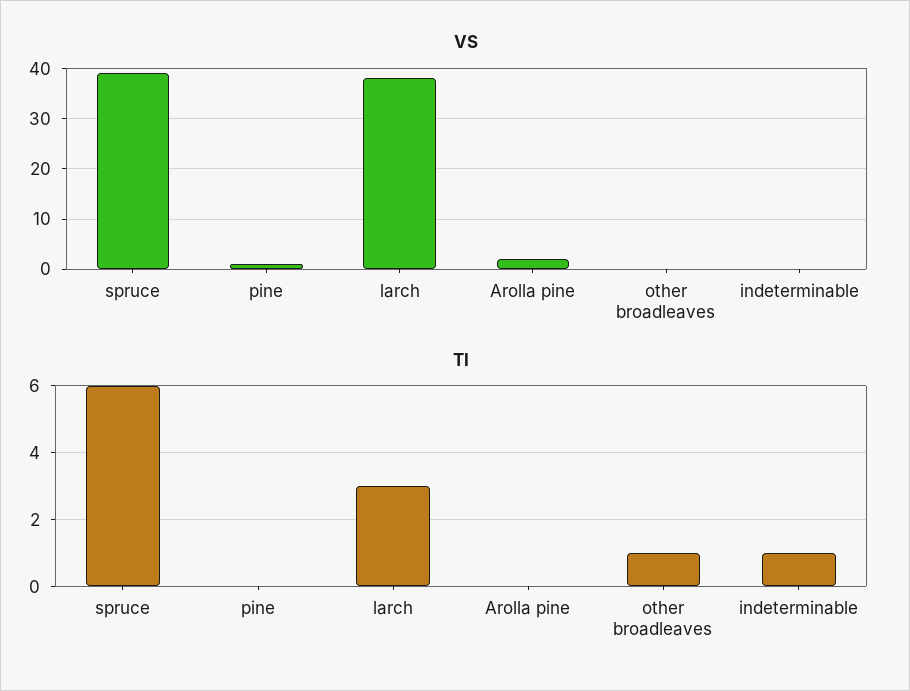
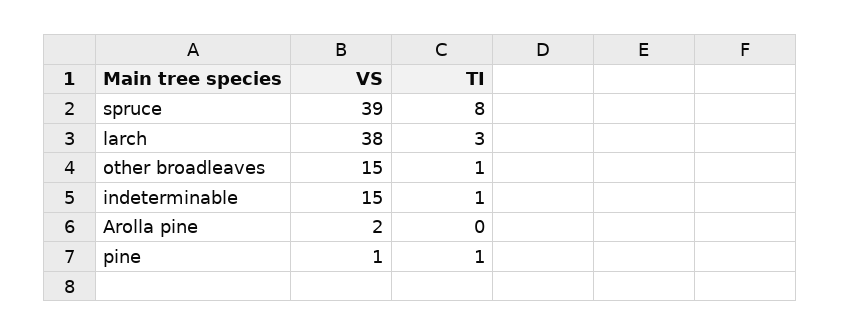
VS, other broadleaves: 0 -> 15
VS, indeterminable: 0 -> 15
TI, spruce: 6 -> 8
TI, pine: 0 -> 1

